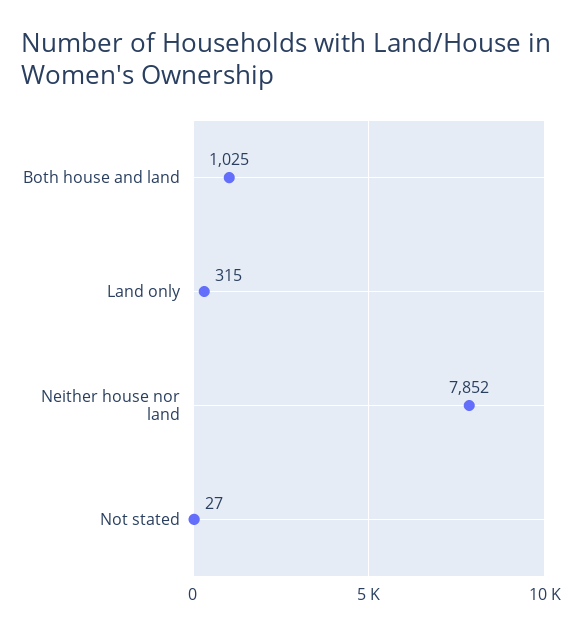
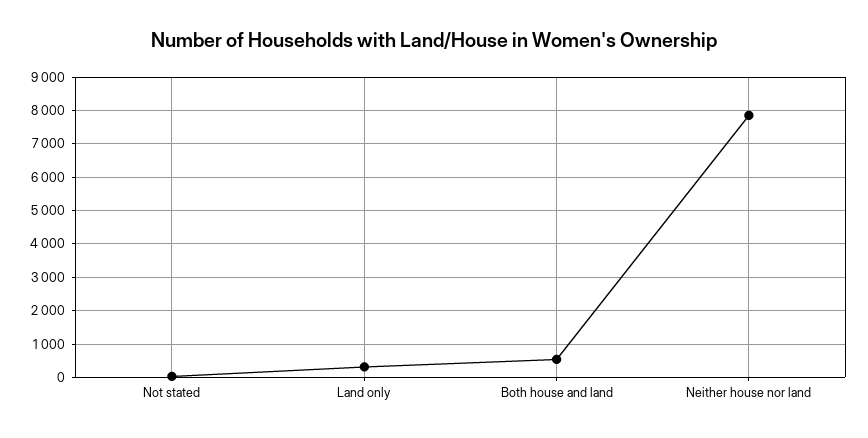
Both house and land: 1025 -> 600

